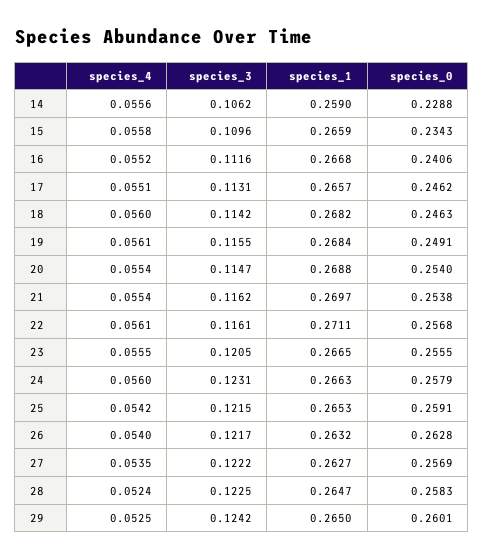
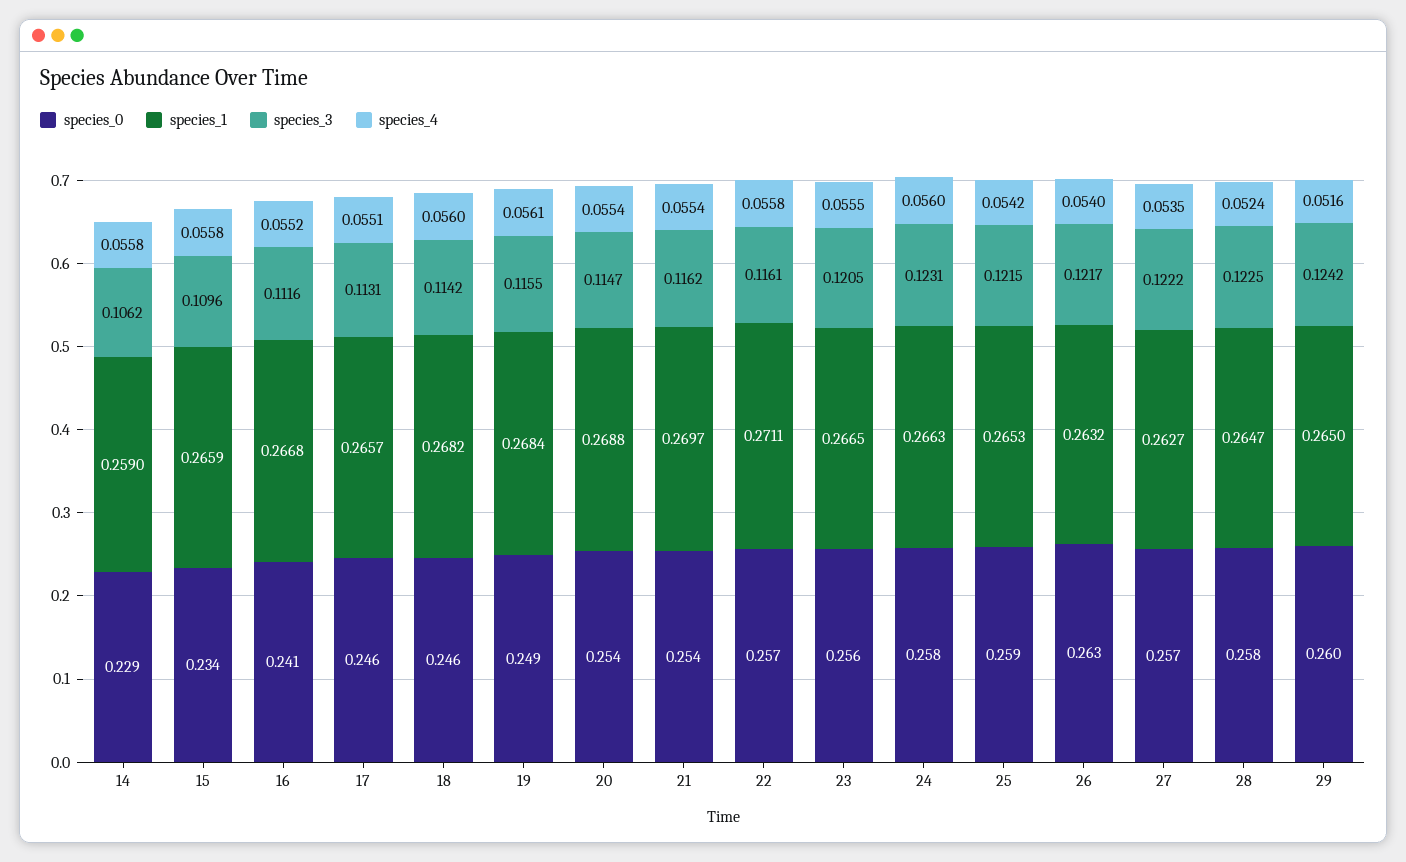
species_4, 14: 0.0556 -> 0.0558
species_4, 22: 0.0561 -> 0.0558
species_4, 29: 0.0525 -> 0.0516

